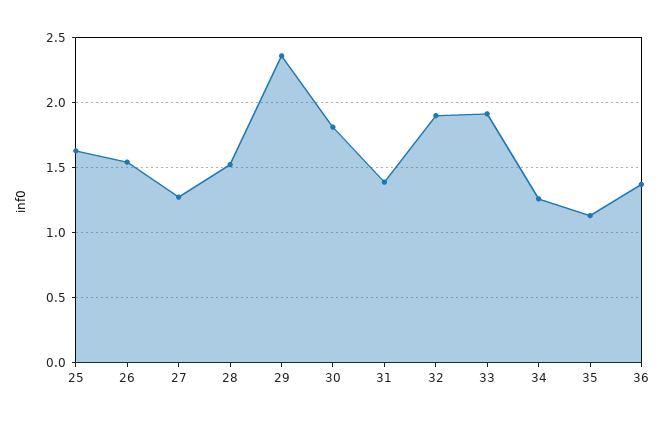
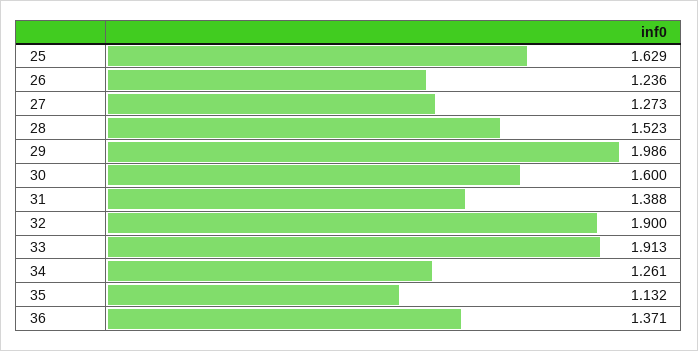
26: 1.55 -> 1.236
29: 2.35 -> 1.986
30: 1.8 -> 1.6

